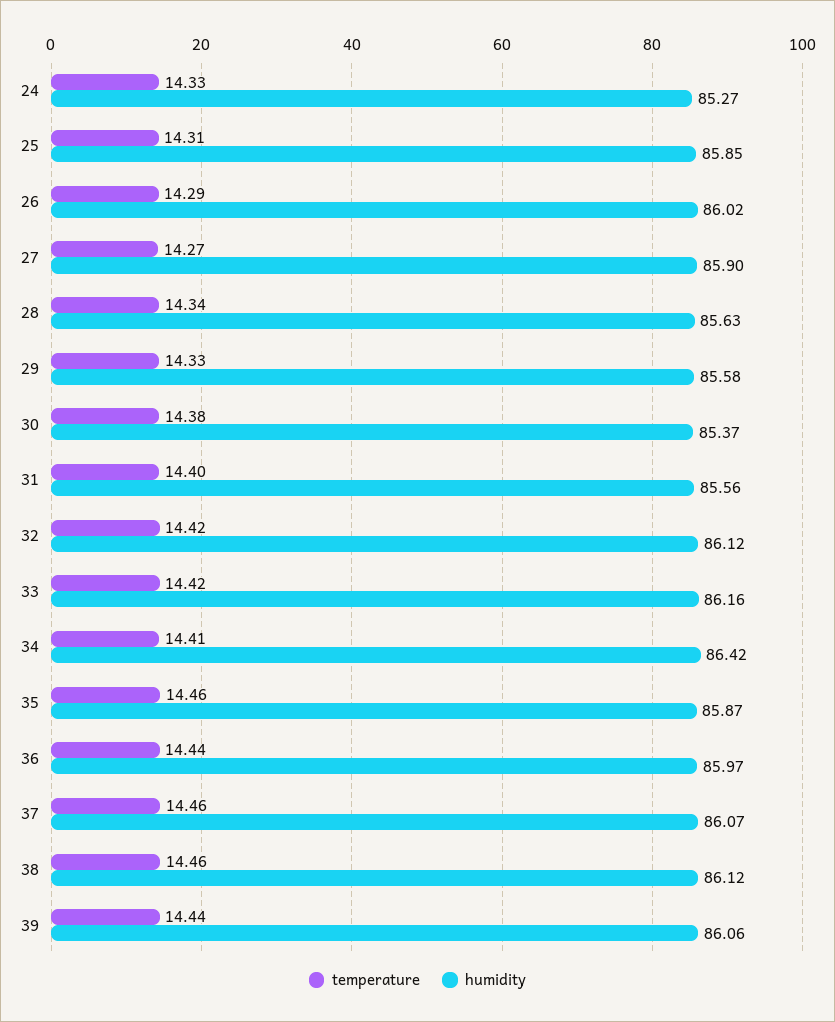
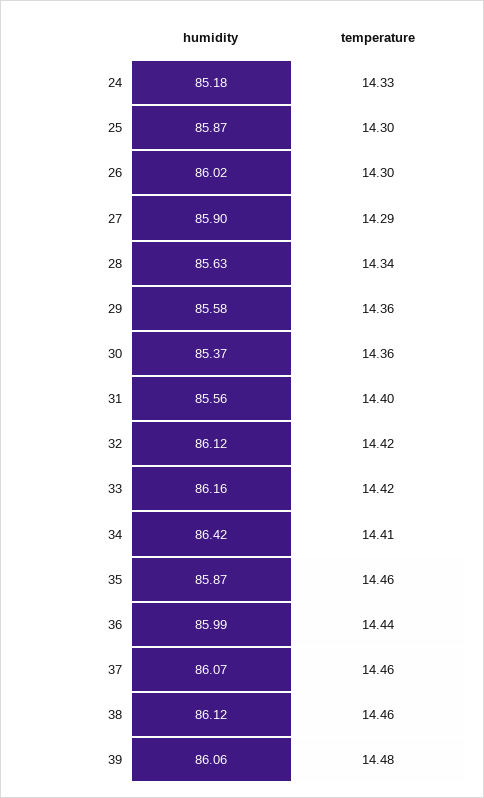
humidity, 24: 85.27 -> 85.18
temperature, 25: 14.31 -> 14.3
humidity, 25: 85.85 -> 85.87
temperature, 26: 14.29 -> 14.3
temperature, 27: 14.27 -> 14.29
temperature, 29: 14.33 -> 14.36
temperature, 30: 14.38 -> 14.36
humidity, 36: 85.97 -> 85.99
temperature, 39: 14.44 -> 14.48

